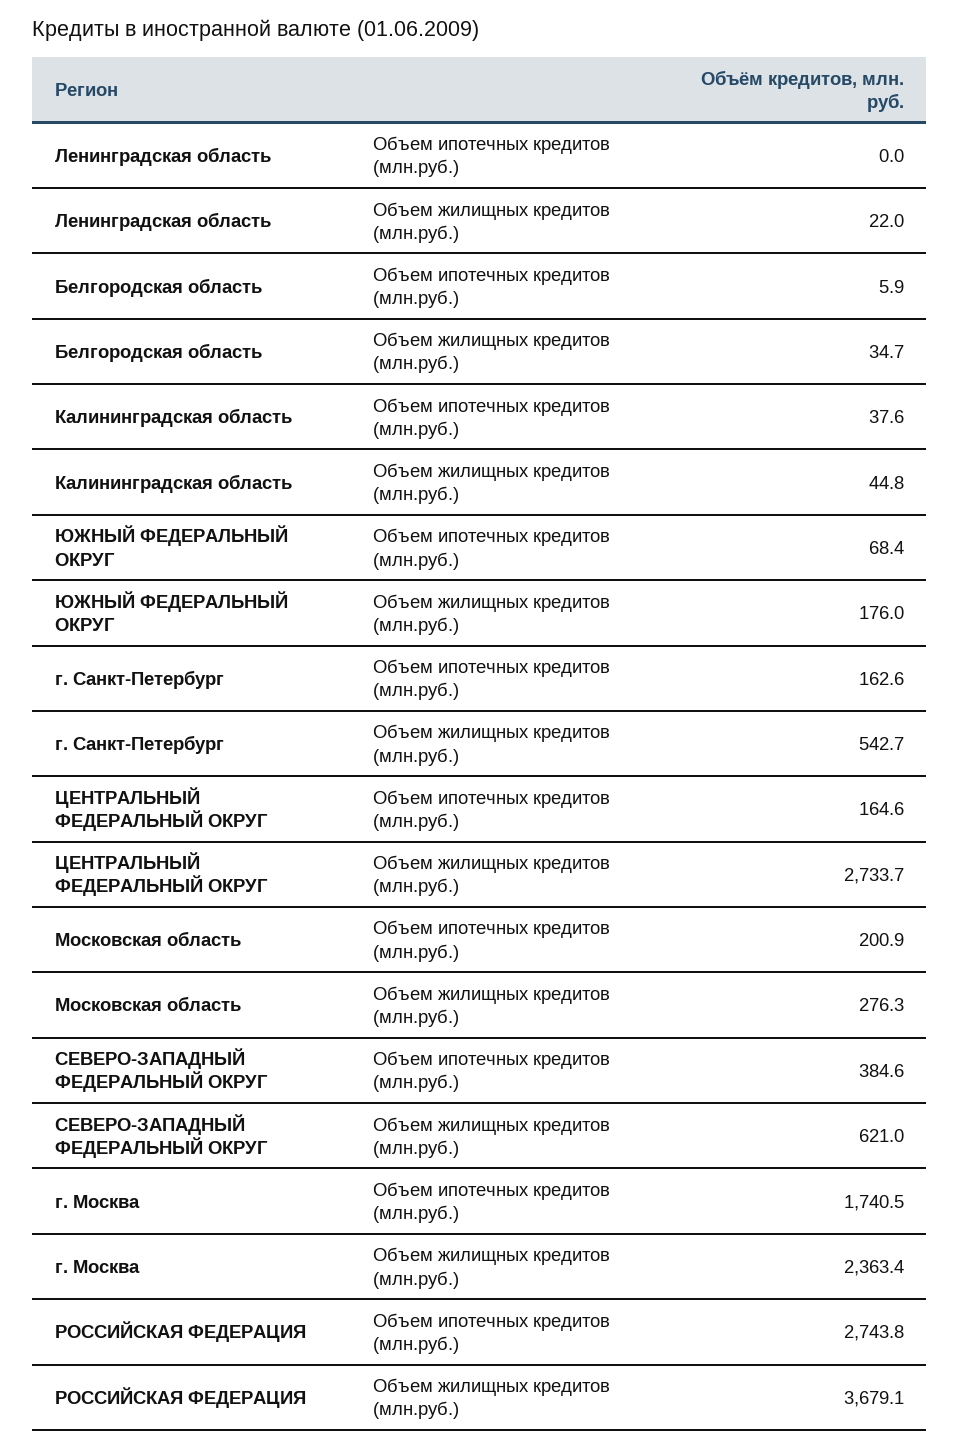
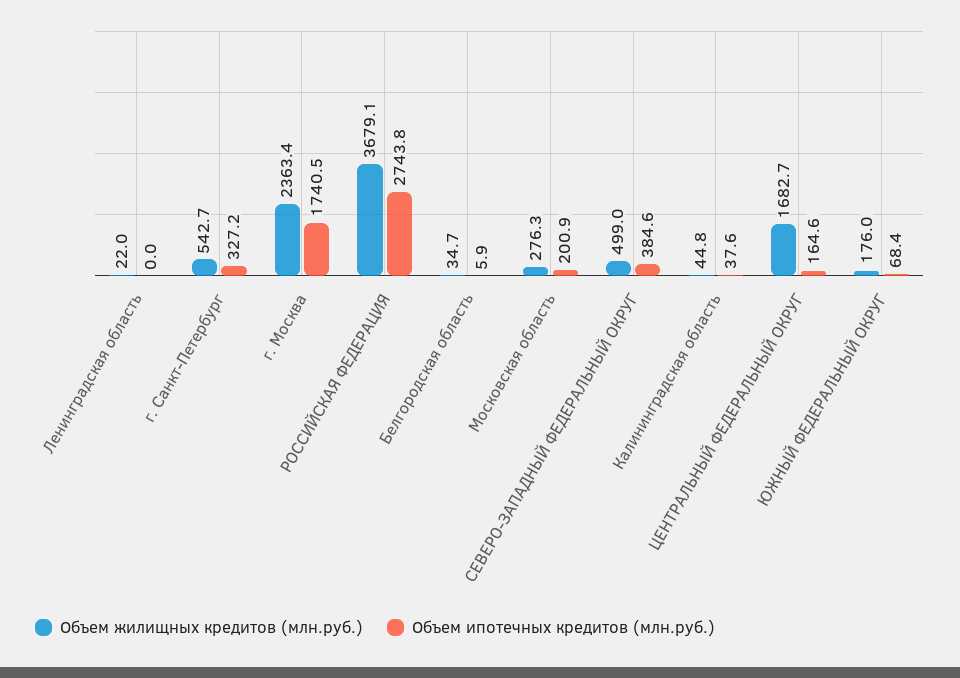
Объем ипотечных кредитов (млн.руб.), г. Санкт-Петербург: 162.6 -> 327.2
Объем жилищных кредитов (млн.руб.), ЦЕНТРАЛЬНЫЙ ФЕДЕРАЛЬНЫЙ ОКРУГ: 2733.7 -> 1682.7
Объем жилищных кредитов (млн.руб.), СЕВЕРО-ЗАПАДНЫЙ ФЕДЕРАЛЬНЫЙ ОКРУГ: 621 -> 499

